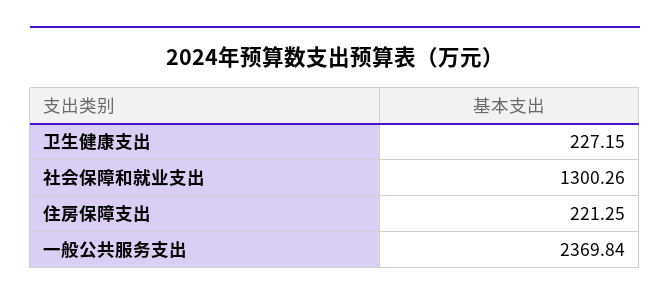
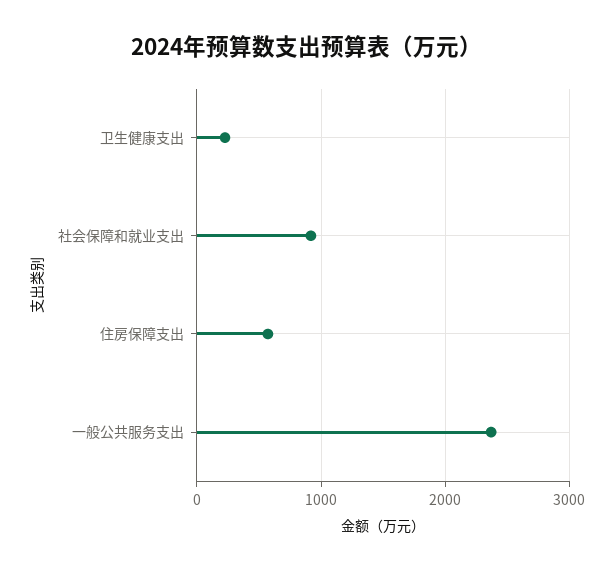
社会保障和就业支出: 1300.26 -> 900
住房保障支出: 221.25 -> 600

